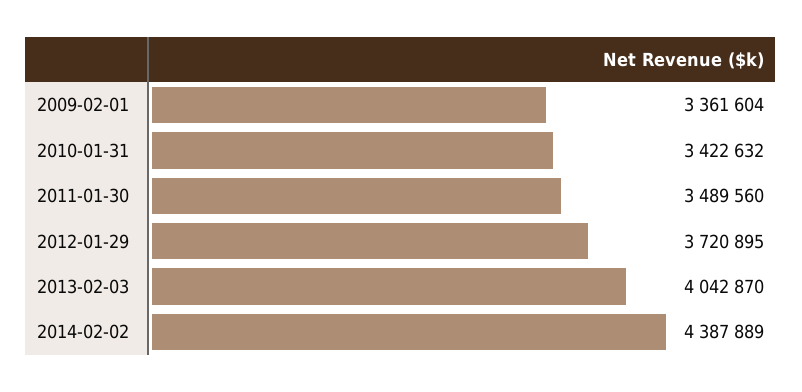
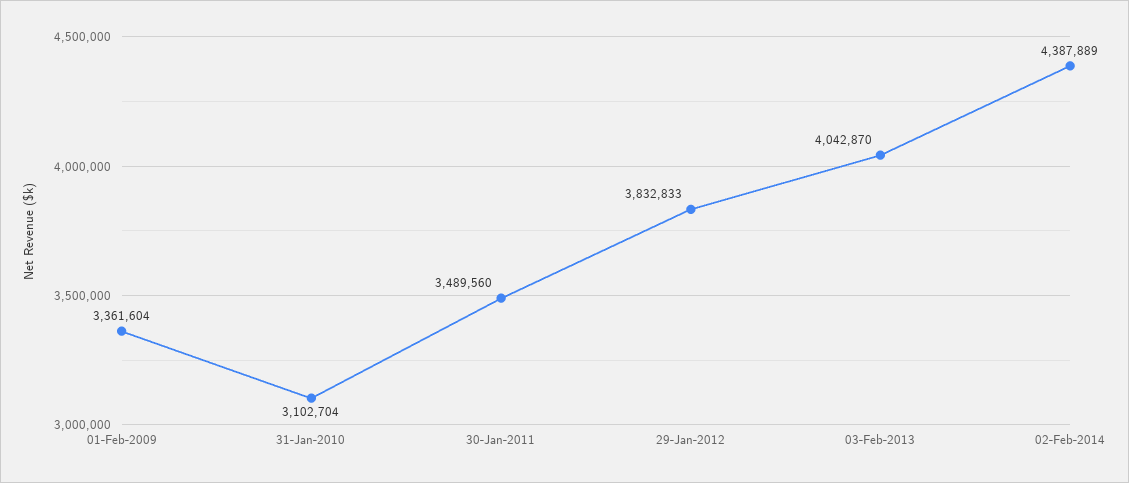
2010-01-31: 3422632 -> 3102704
2012-01-29: 3720895 -> 3832833

